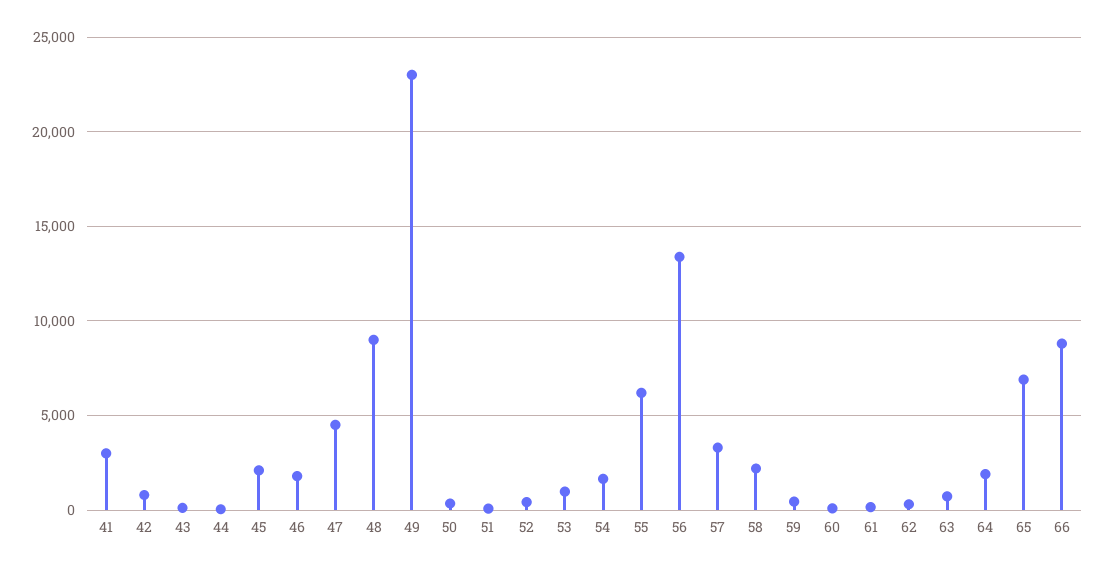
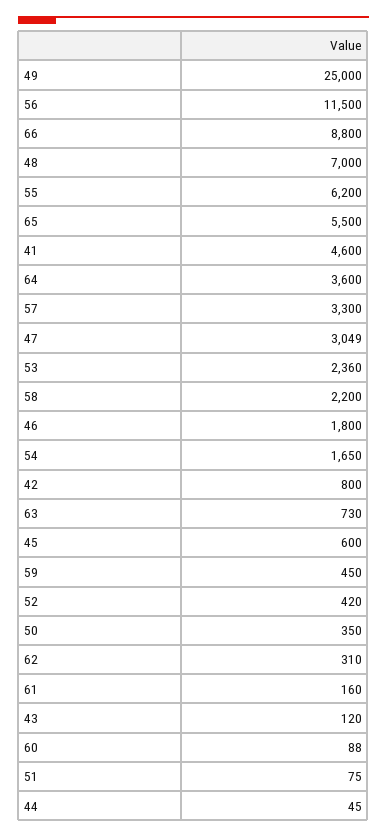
41: 3000 -> 4600
45: 2000 -> 600
47: 4500 -> 3049
48: 9000 -> 7000
49: 23000 -> 25000
53: 1000 -> 2360
56: 13500 -> 11500
64: 2000 -> 3600
65: 7000 -> 5500

